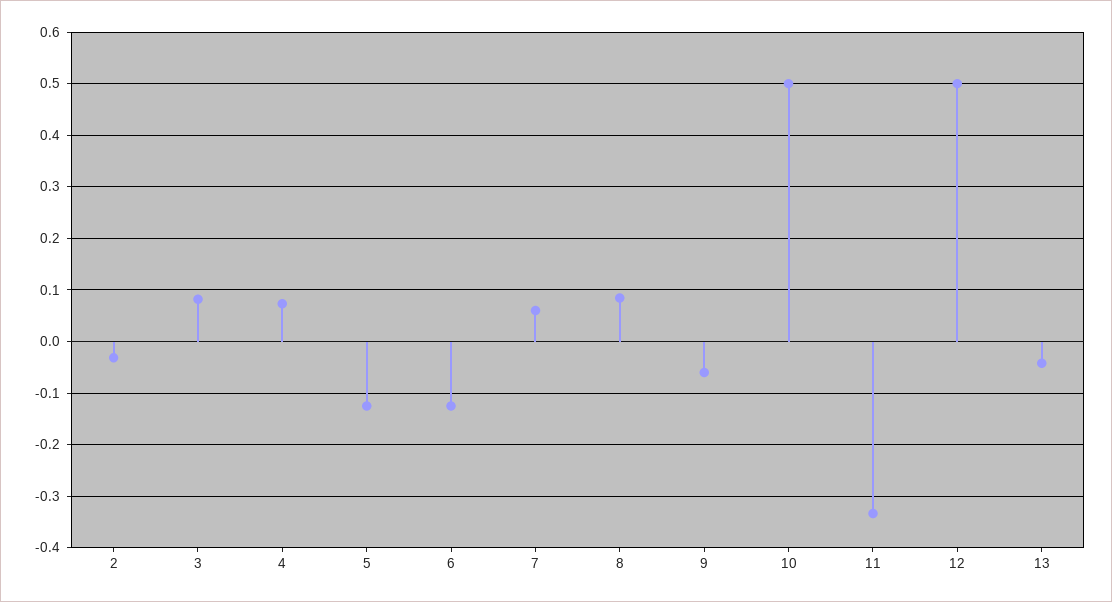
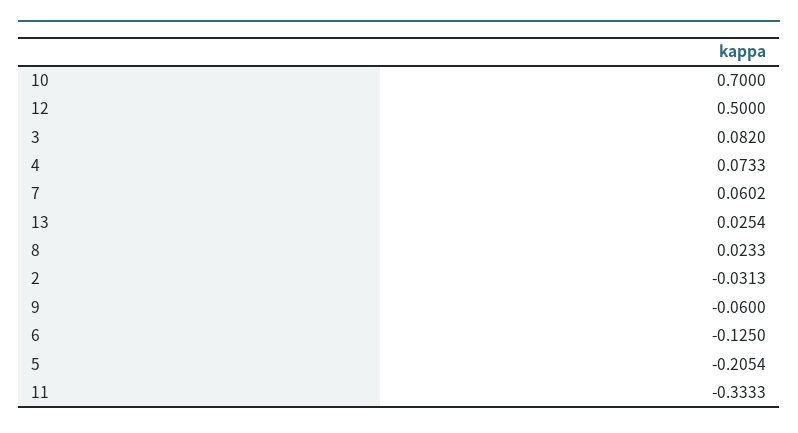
5: -0.12 -> -0.2054
8: 0.08 -> 0.0233
10: 0.5 -> 0.7
13: -0.04 -> 0.0254

